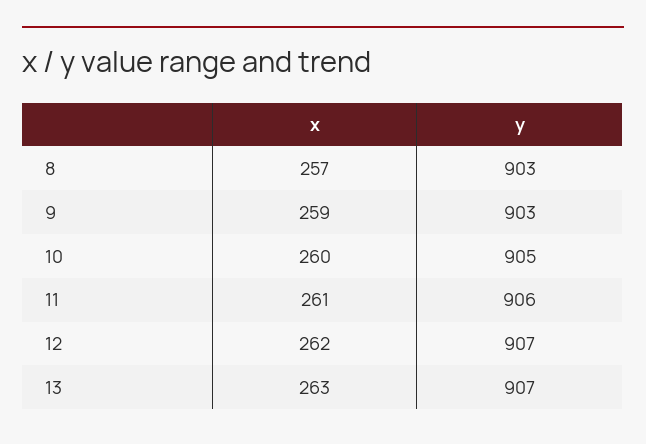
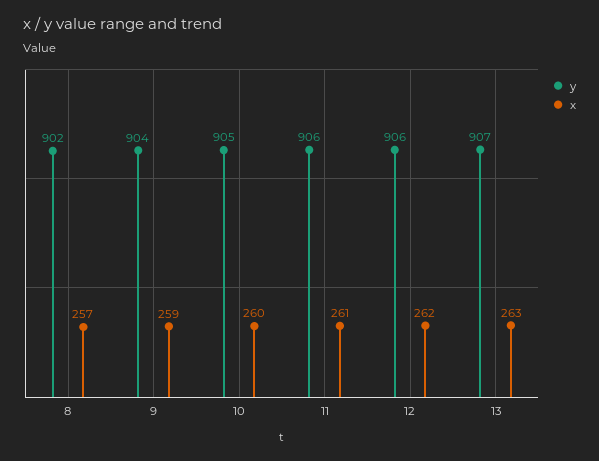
y, 8: 903 -> 902
y, 9: 903 -> 904
y, 12: 907 -> 906

